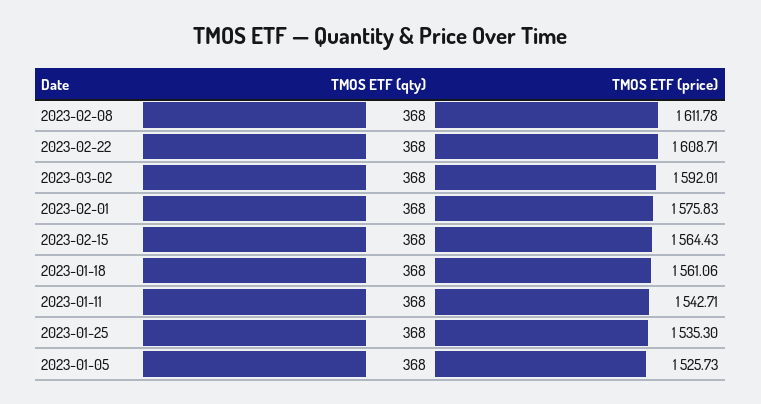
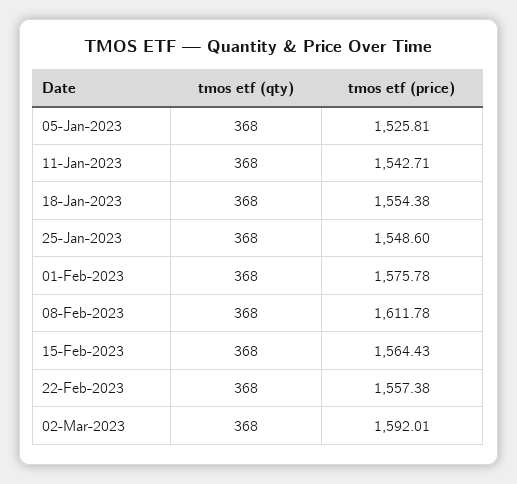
TMOS ETF (price), 2023-02-22: 1608.71 -> 1557.38
TMOS ETF (price), 2023-02-01: 1575.83 -> 1575.78
TMOS ETF (price), 2023-01-18: 1561.06 -> 1554.38
TMOS ETF (price), 2023-01-25: 1535.3 -> 1548.6
TMOS ETF (price), 2023-01-05: 1525.73 -> 1525.81

